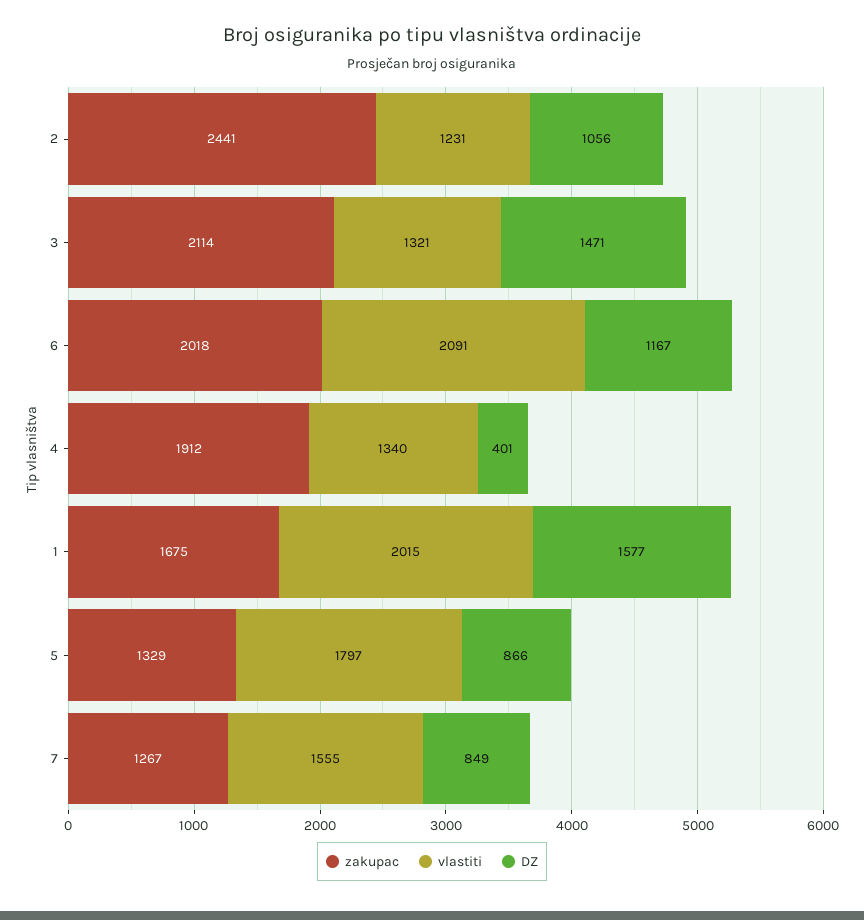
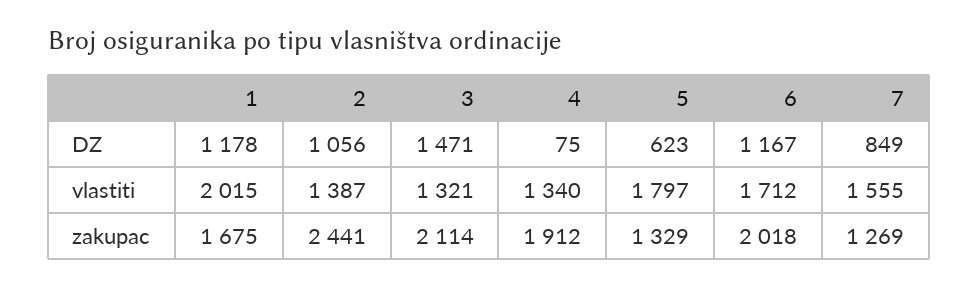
vlastiti, 2: 1231 -> 1387
vlastiti, 6: 2091 -> 1712
DZ, 4: 401 -> 75
DZ, 1: 1577 -> 1178
DZ, 5: 866 -> 623
zakupac, 7: 1267 -> 1269

